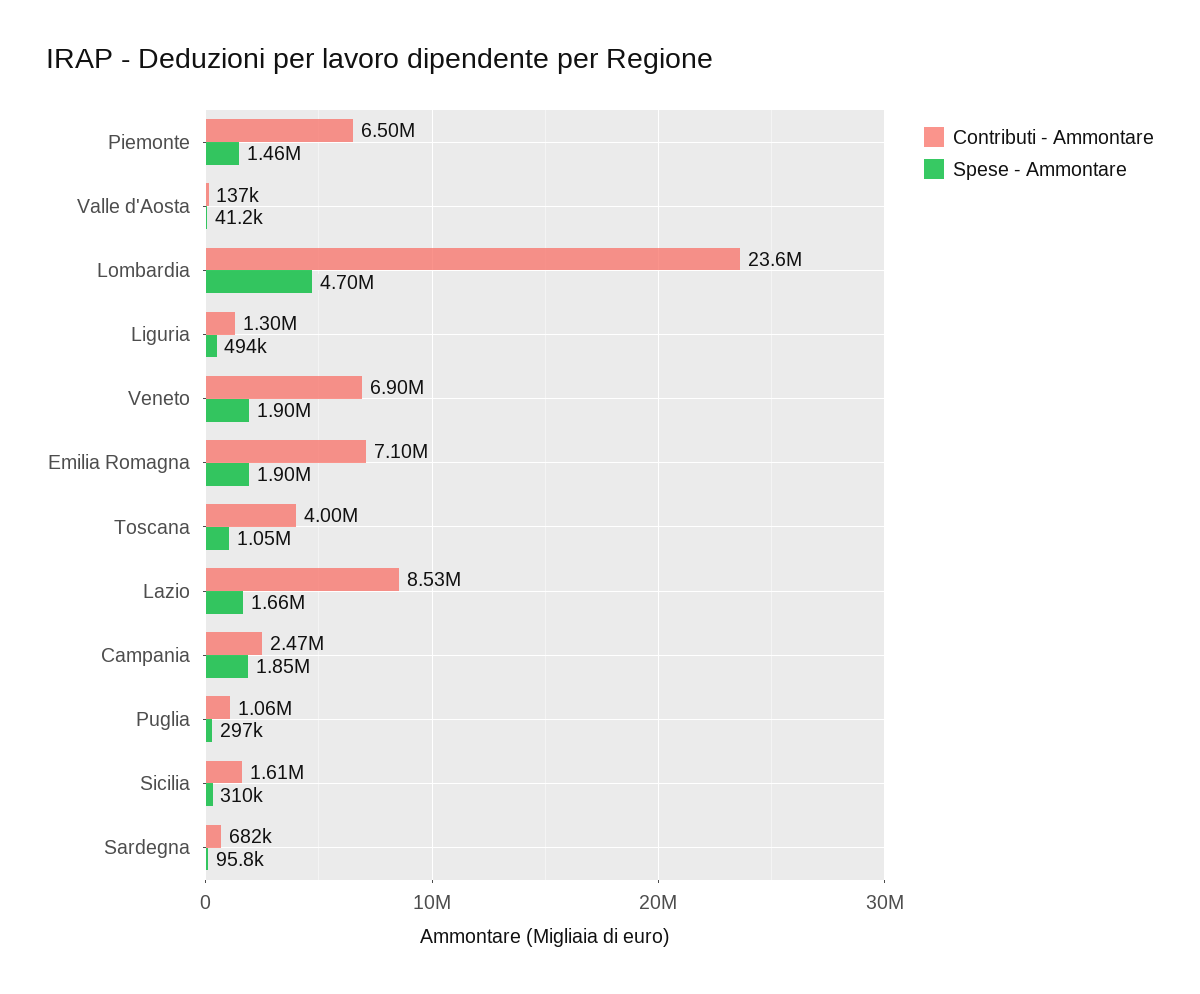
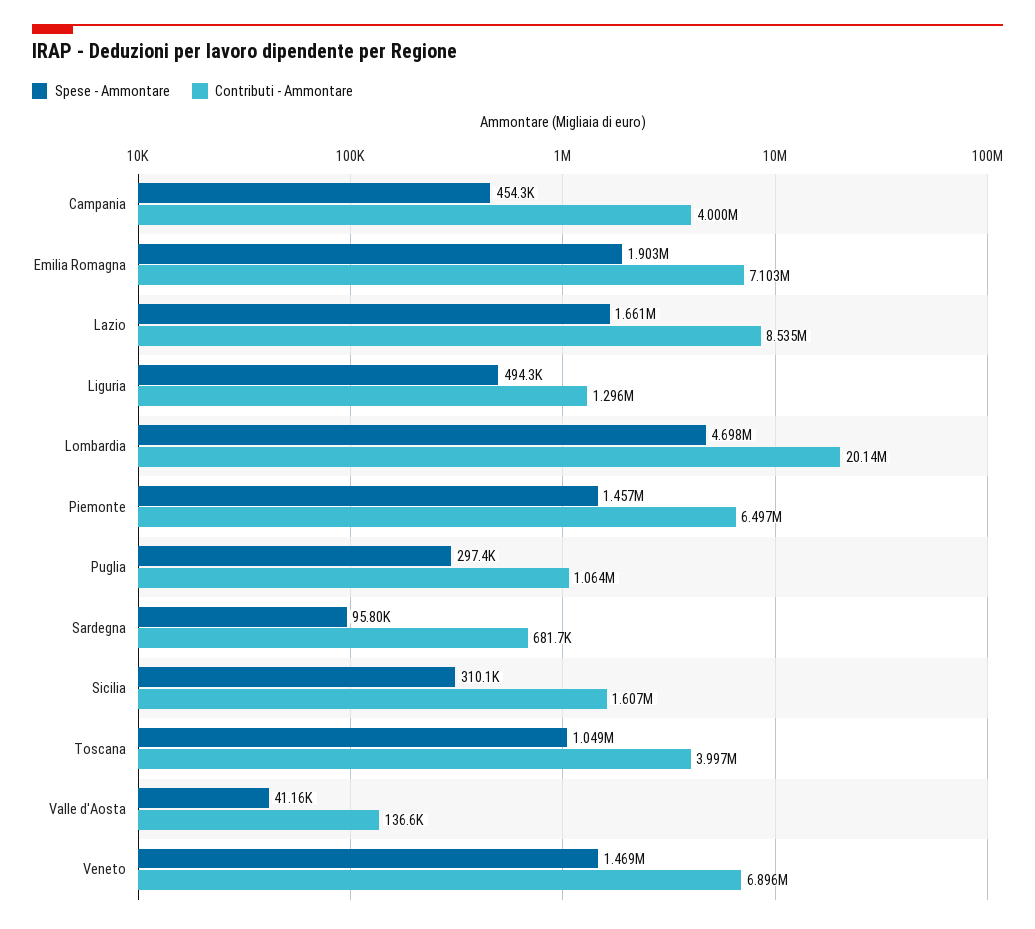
Contributi - Ammontare, Lombardia: 23600000 -> 20140000
Spese - Ammontare, Veneto: 1900000 -> 1469000
Contributi - Ammontare, Campania: 2470000 -> 4000000
Spese - Ammontare, Campania: 1850000 -> 454300

